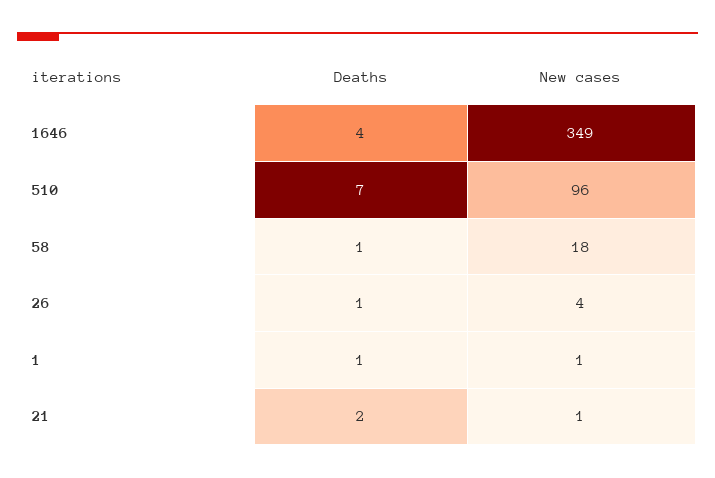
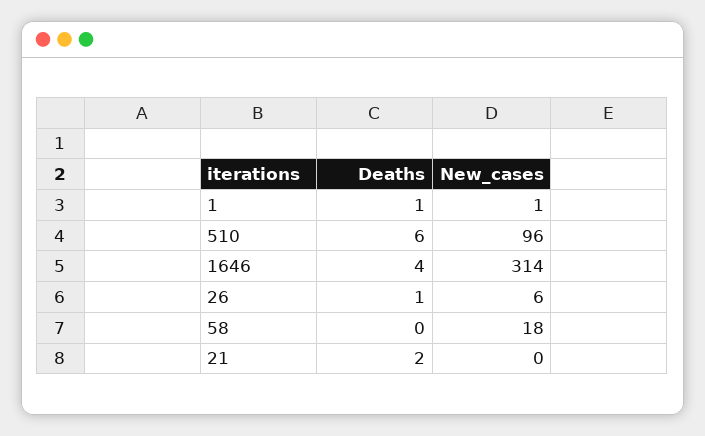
New cases, 1646: 349 -> 314
Deaths, 510: 7 -> 6
Deaths, 58: 1 -> 0
New cases, 26: 4 -> 6
New cases, 21: 1 -> 0

